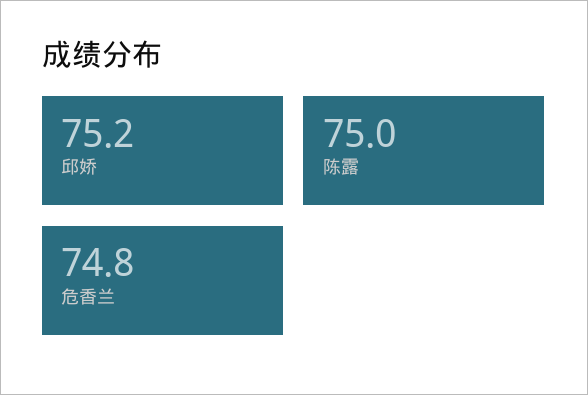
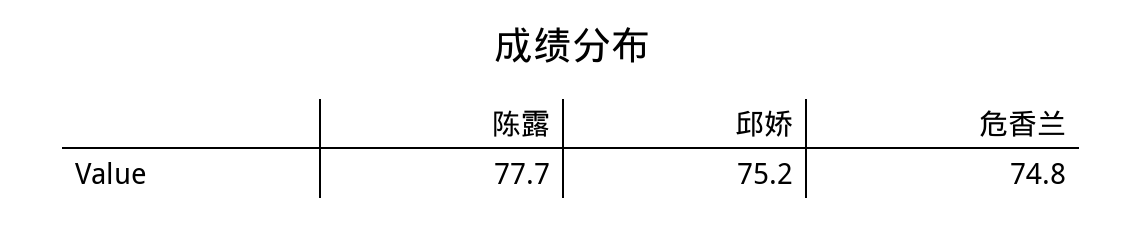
陈露: 75 -> 77.7

